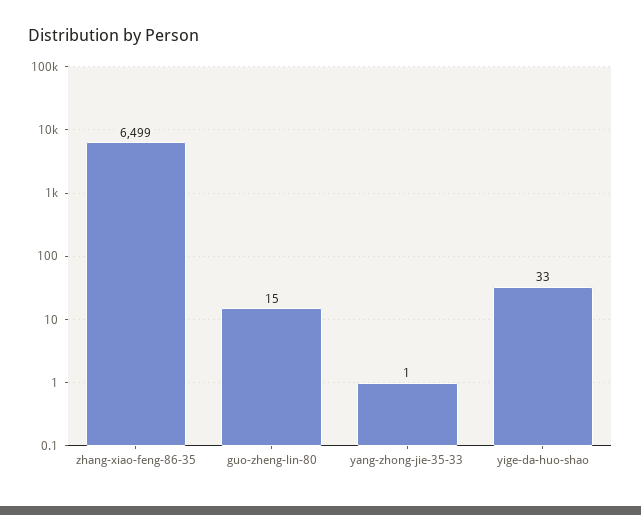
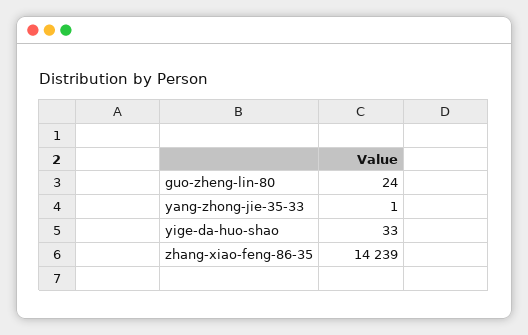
zhang-xiao-feng-86-35: 6499 -> 14239
guo-zheng-lin-80: 15 -> 24

